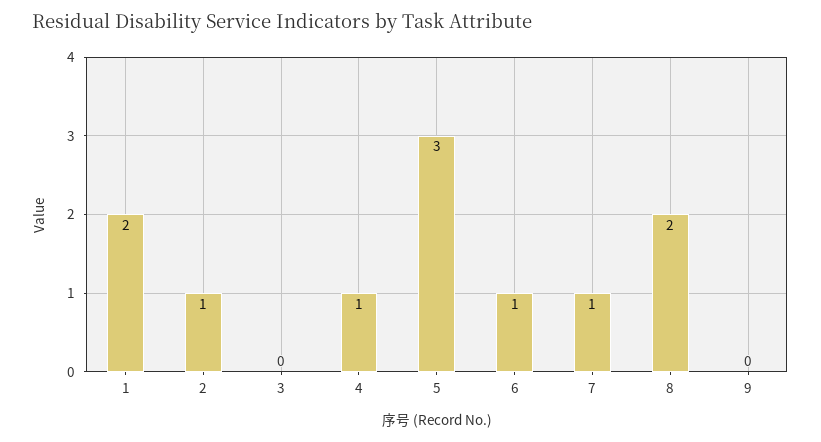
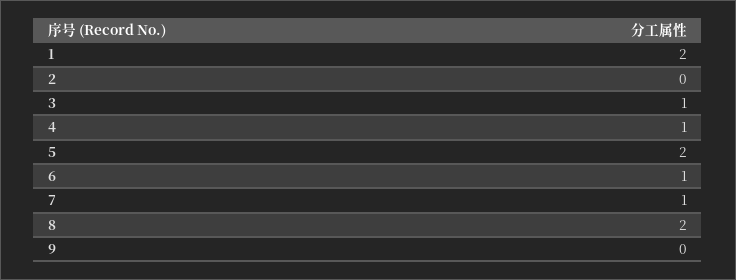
2: 1 -> 0
3: 0 -> 1
5: 3 -> 2

